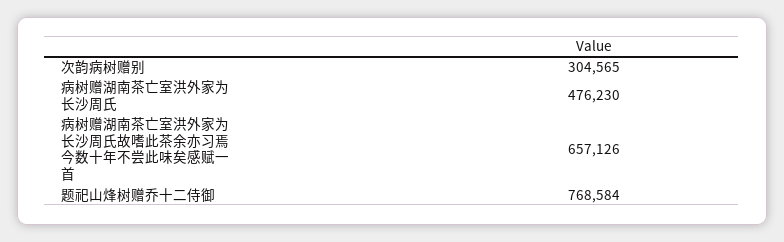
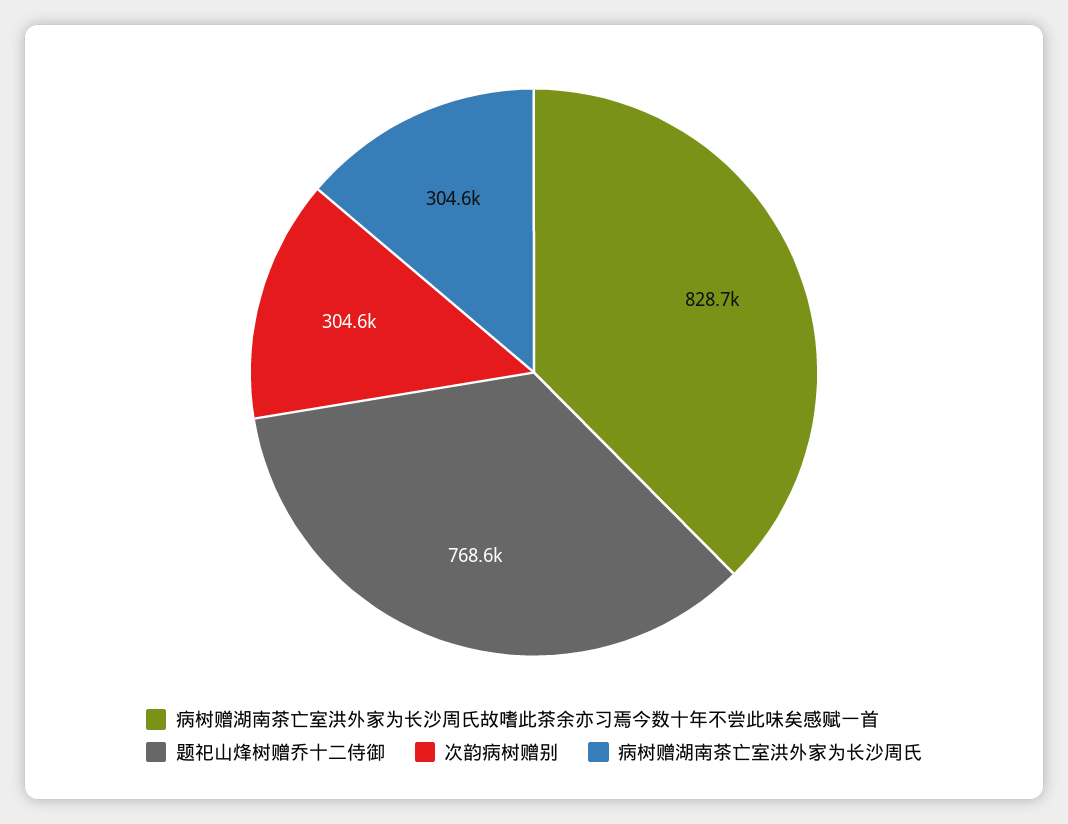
病树赠湖南茶亡室洪外家为长沙周氏: 476230 -> 304600
病树赠湖南茶亡室洪外家为长沙周氏故嗜此茶余亦习焉今数十年不尝此味矣感赋一首: 657126 -> 828700

